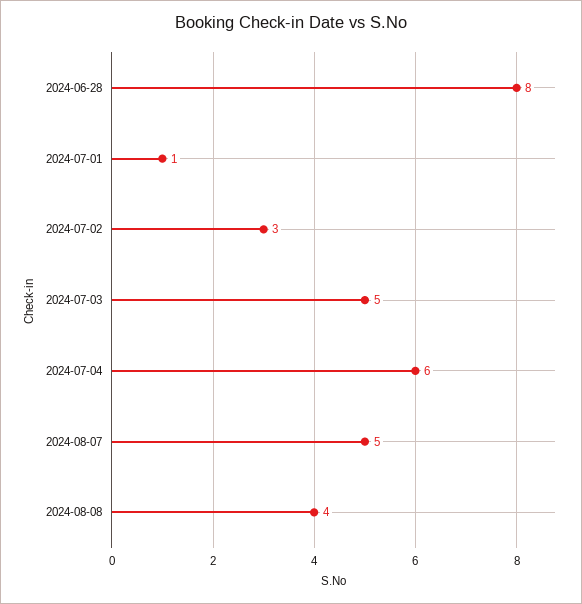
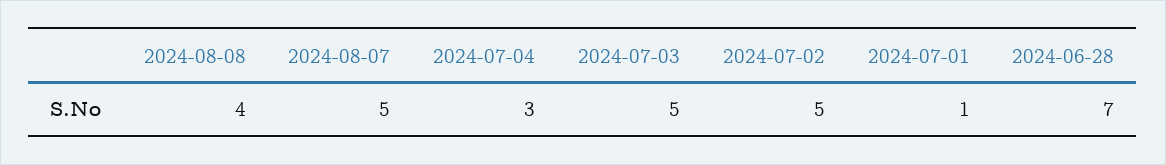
2024-06-28: 8 -> 7
2024-07-02: 3 -> 5
2024-07-04: 6 -> 3

